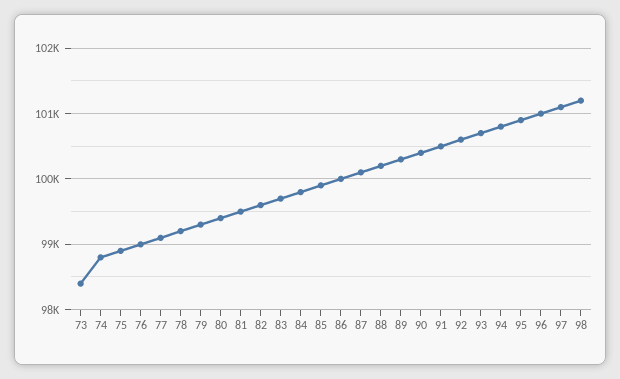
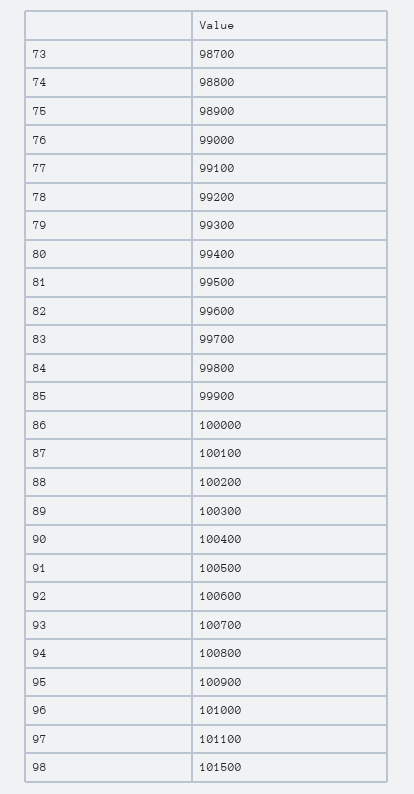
73: 98400 -> 98700
98: 101200 -> 101500

